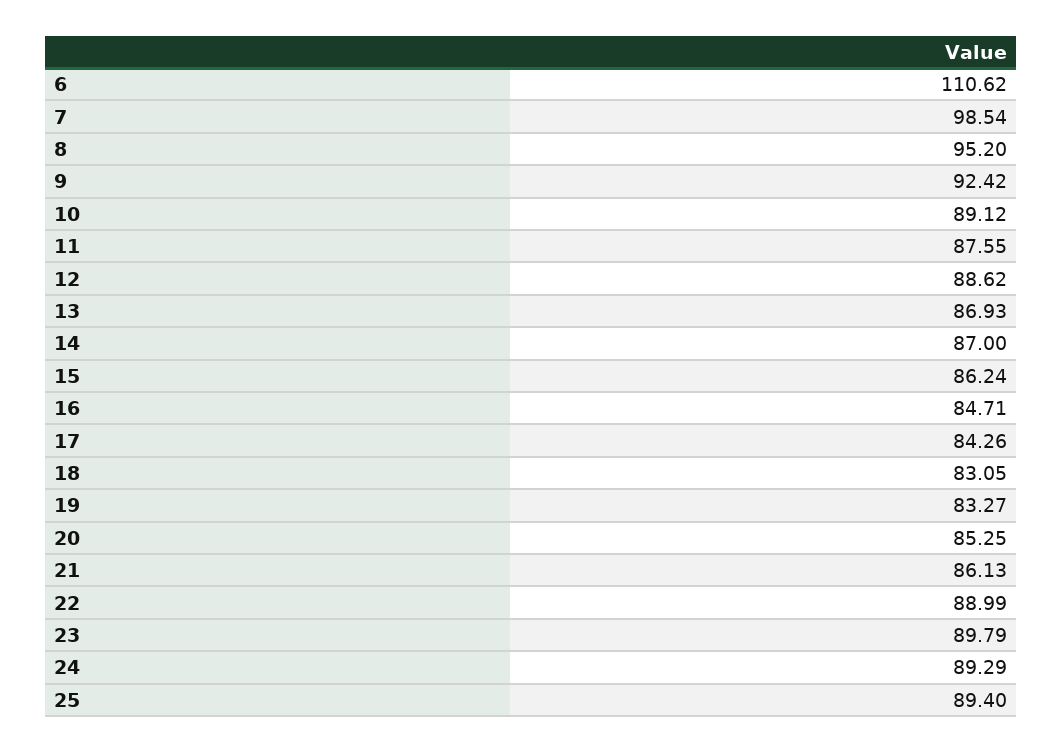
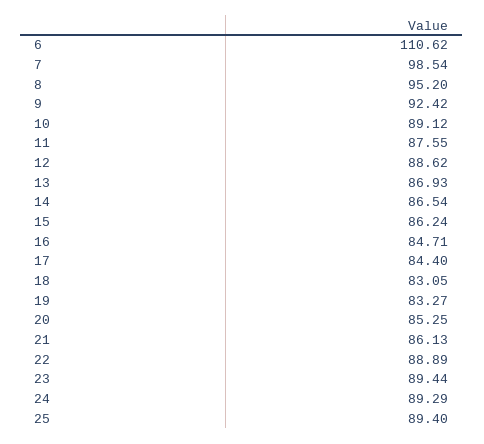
14: 87 -> 86.54
17: 84.26 -> 84.4
22: 88.99 -> 88.89
23: 89.79 -> 89.44

